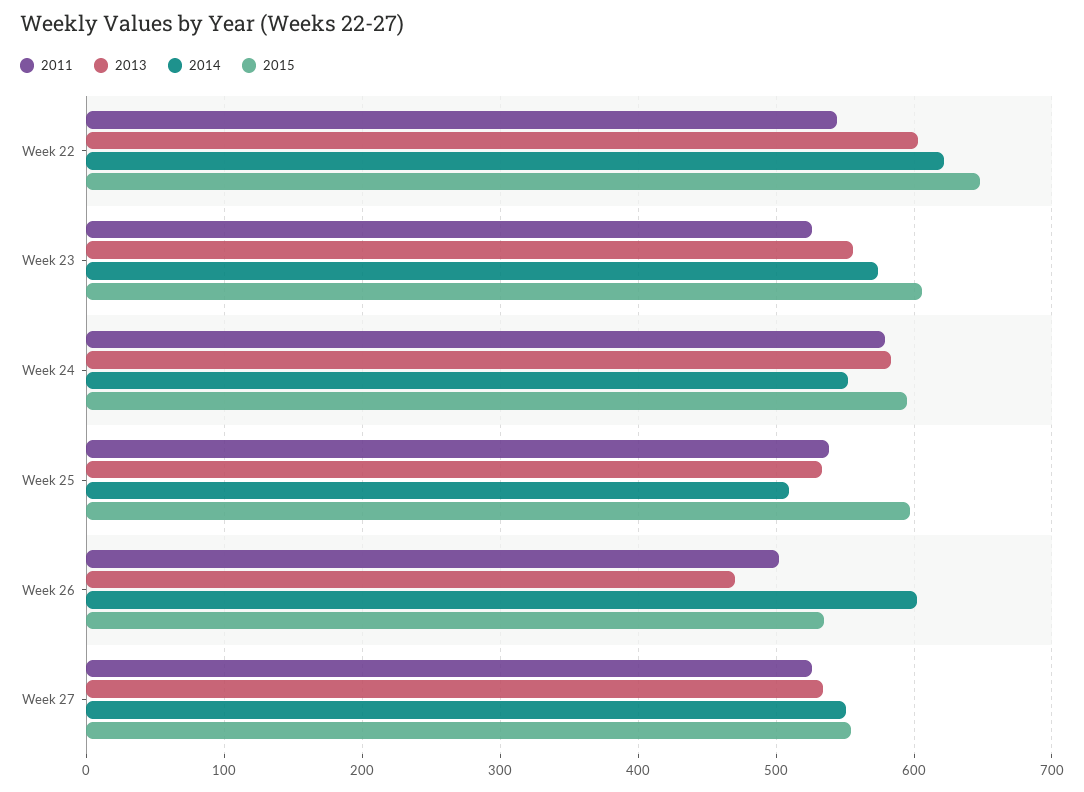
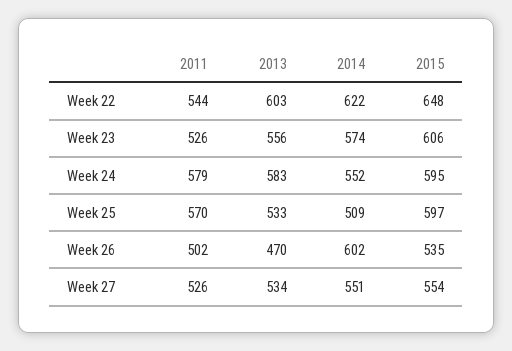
2011, Week 25: 540 -> 570

